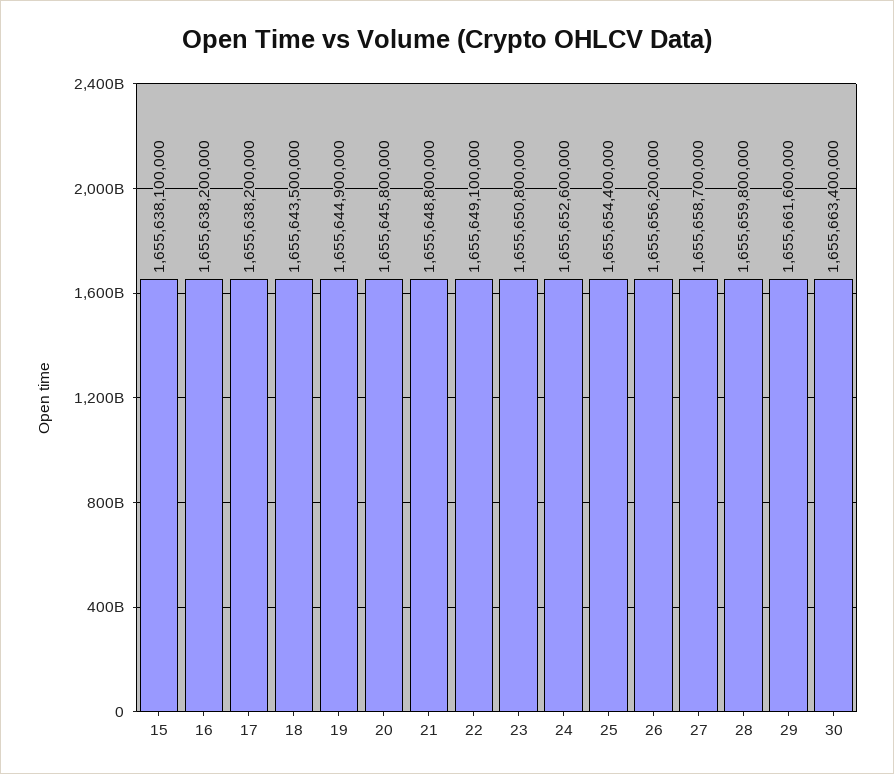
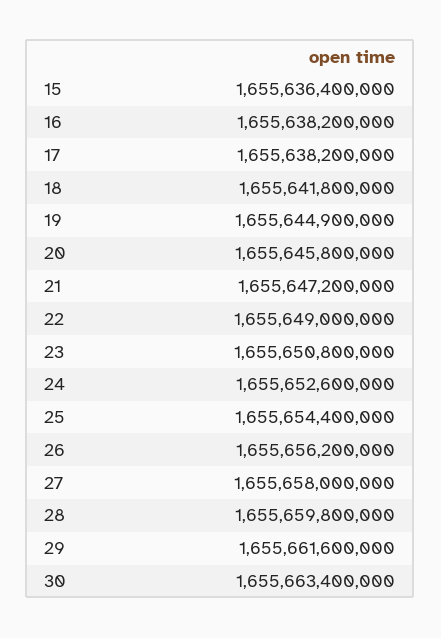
15: 1655638100000 -> 1655636400000
18: 1655643500000 -> 1655641800000
21: 1655648800000 -> 1655647200000
22: 1655649100000 -> 1655649000000
27: 1655658700000 -> 1655658000000

